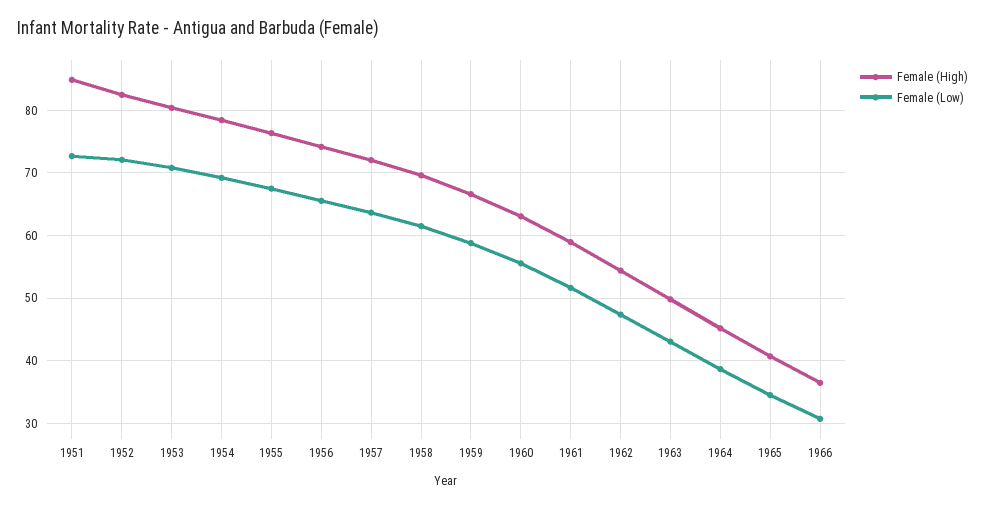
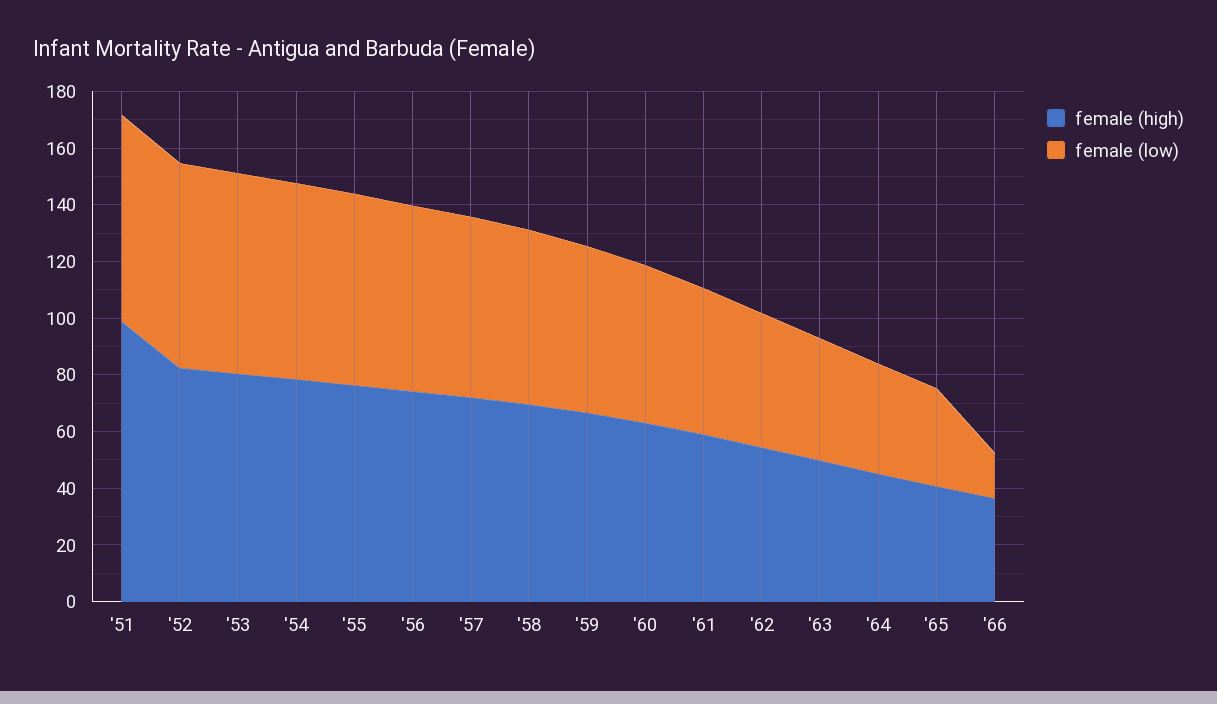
Female (High), 1951: 85 -> 100
Female (Low), 1966: 31 -> 15

